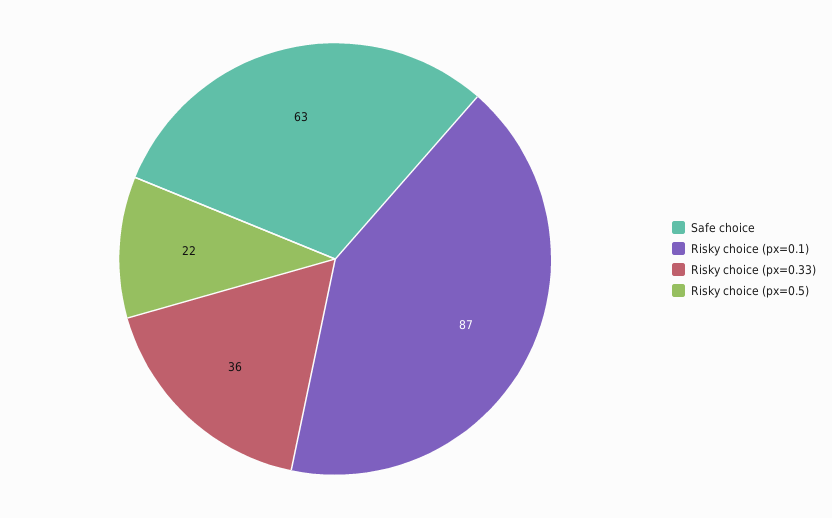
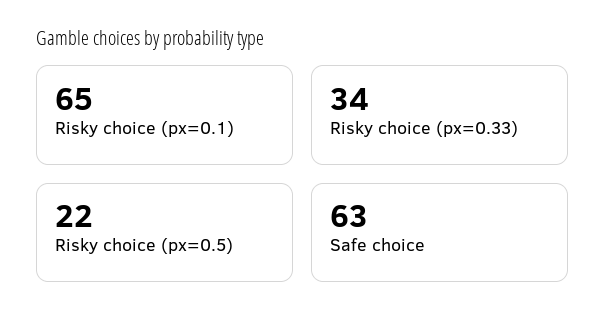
Risky choice (px=0.1): 87 -> 65
Risky choice (px=0.33): 36 -> 34

